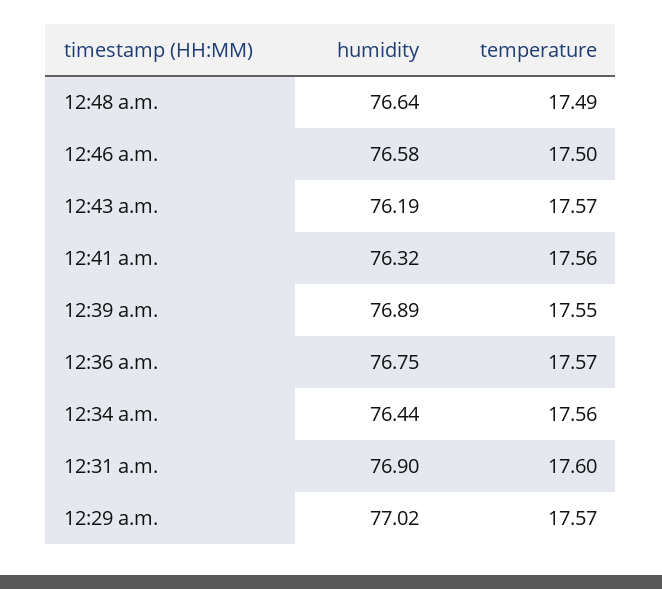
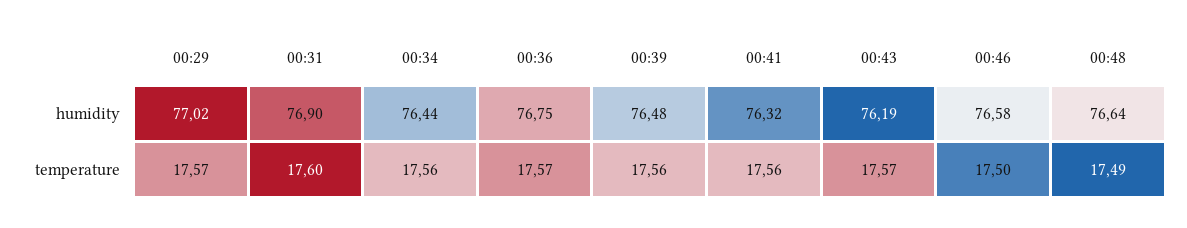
humidity, 12:39 a.m.: 76.89 -> 76.48
temperature, 12:39 a.m.: 17.55 -> 17.56

